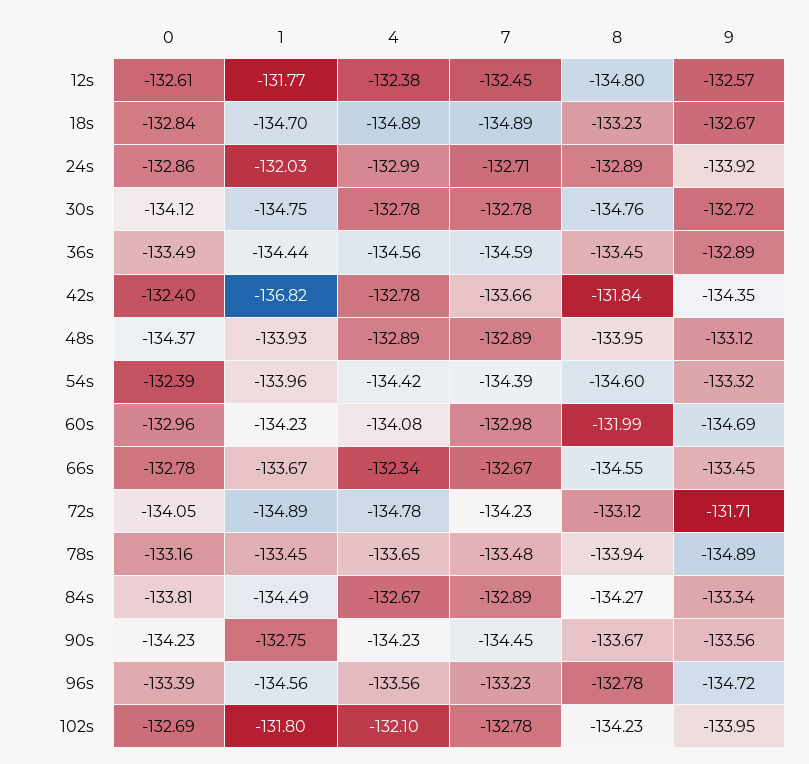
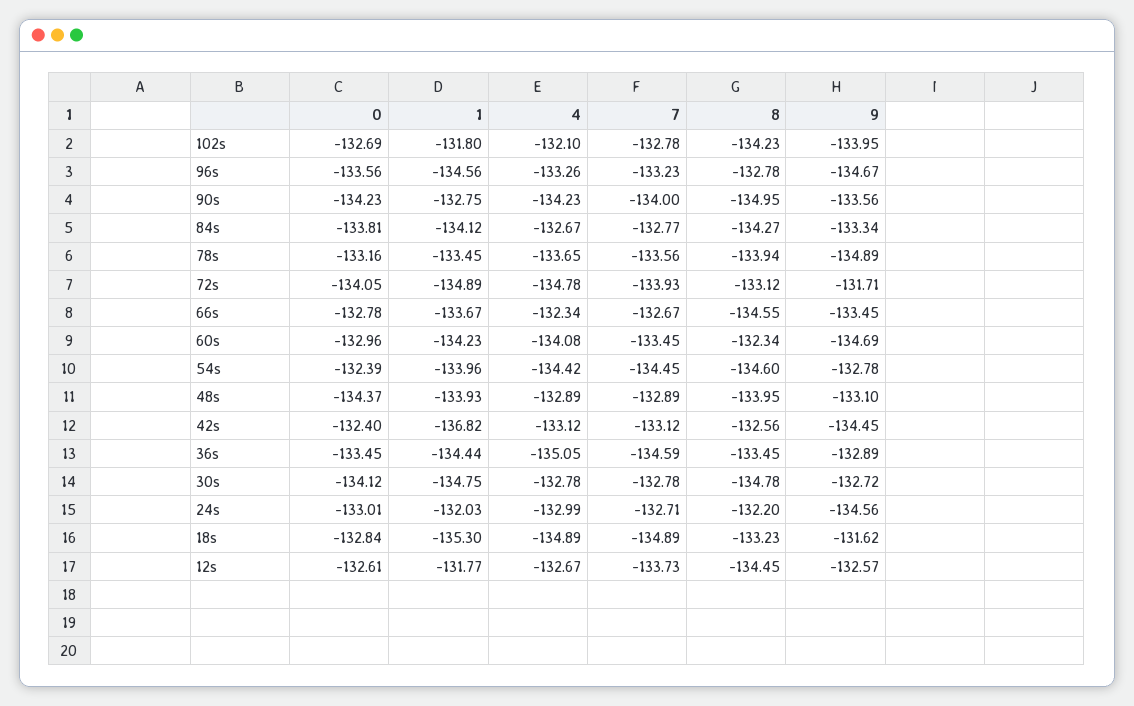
4, 12s: -132.38 -> -132.67
7, 12s: -132.45 -> -133.73
8, 12s: -134.8 -> -134.45
1, 18s: -134.7 -> -135.3
9, 18s: -132.67 -> -131.62
0, 24s: -132.86 -> -133.01
8, 24s: -132.89 -> -132.2
9, 24s: -133.92 -> -134.56
8, 30s: -134.76 -> -134.78
0, 36s: -133.49 -> -133.45
4, 36s: -134.56 -> -135.05
4, 42s: -132.78 -> -133.12
7, 42s: -133.66 -> -133.12
8, 42s: -131.84 -> -132.56
9, 42s: -134.35 -> -134.45
9, 48s: -133.12 -> -133.1
7, 54s: -134.39 -> -134.45
9, 54s: -133.32 -> -132.78
7, 60s: -132.98 -> -133.45
8, 60s: -131.99 -> -132.34
7, 72s: -134.23 -> -133.93
7, 78s: -133.48 -> -133.56
1, 84s: -134.49 -> -134.12
7, 84s: -132.89 -> -132.77
7, 90s: -134.45 -> -134
8, 90s: -133.67 -> -134.95
0, 96s: -133.39 -> -133.56
4, 96s: -133.56 -> -133.26
9, 96s: -134.72 -> -134.67

